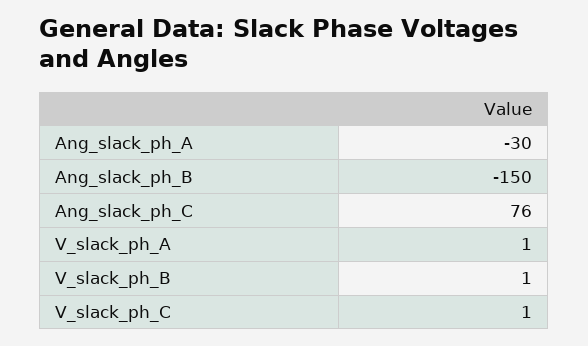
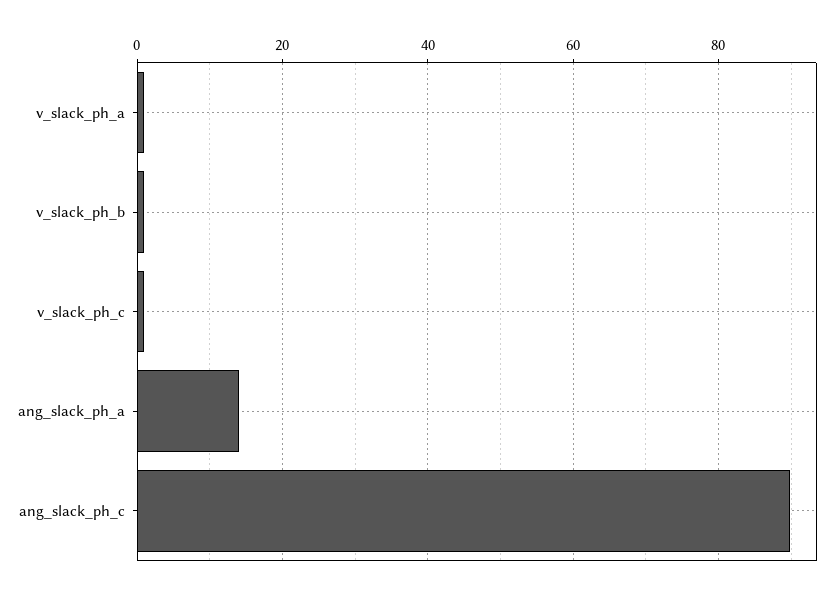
Ang_slack_ph_A: -30 -> 14
Ang_slack_ph_B: -150 -> none
Ang_slack_ph_C: 76 -> 90

